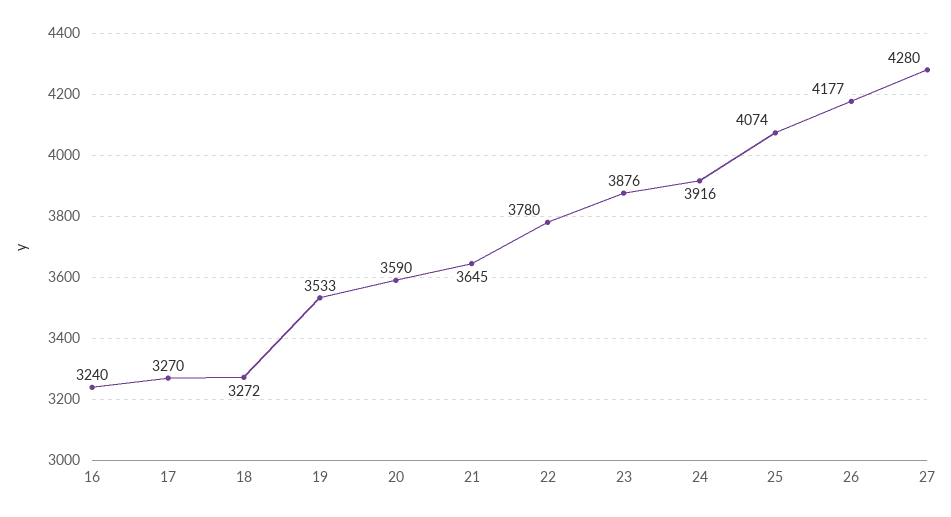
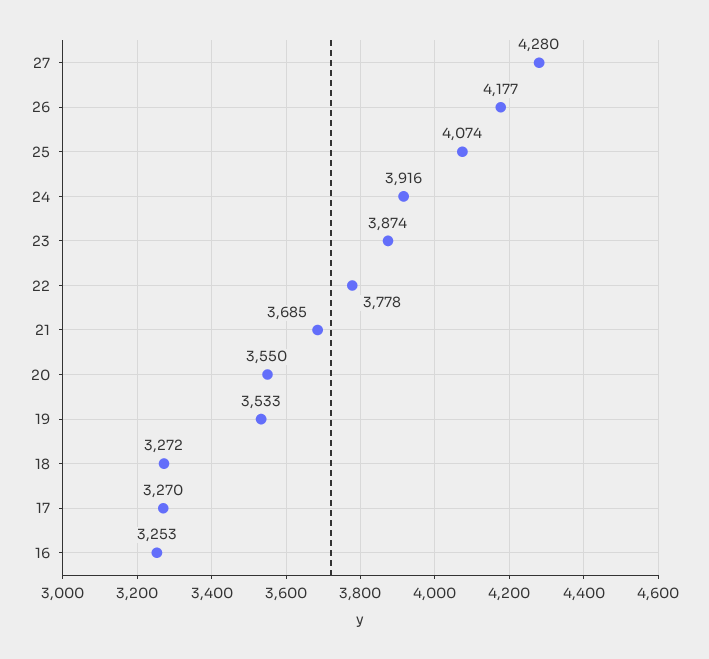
16: 3240 -> 3253
20: 3590 -> 3550
21: 3645 -> 3685
22: 3780 -> 3778
23: 3876 -> 3874

